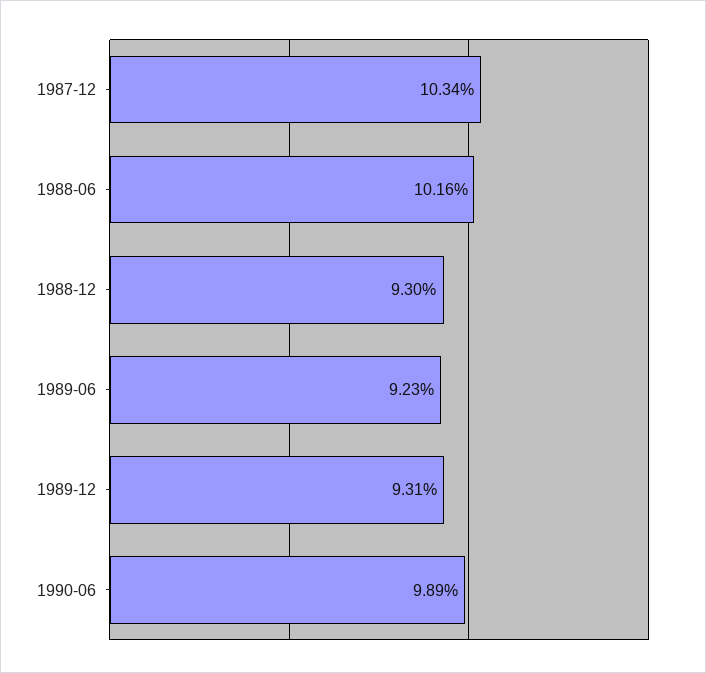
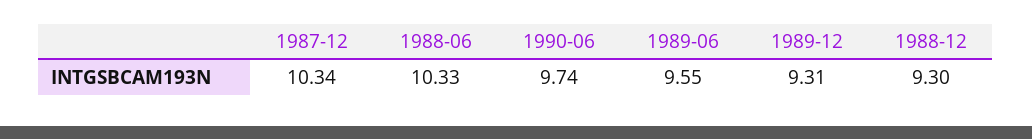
1988-06: 10.16 -> 10.33
1989-06: 9.23 -> 9.55
1990-06: 9.89 -> 9.74

